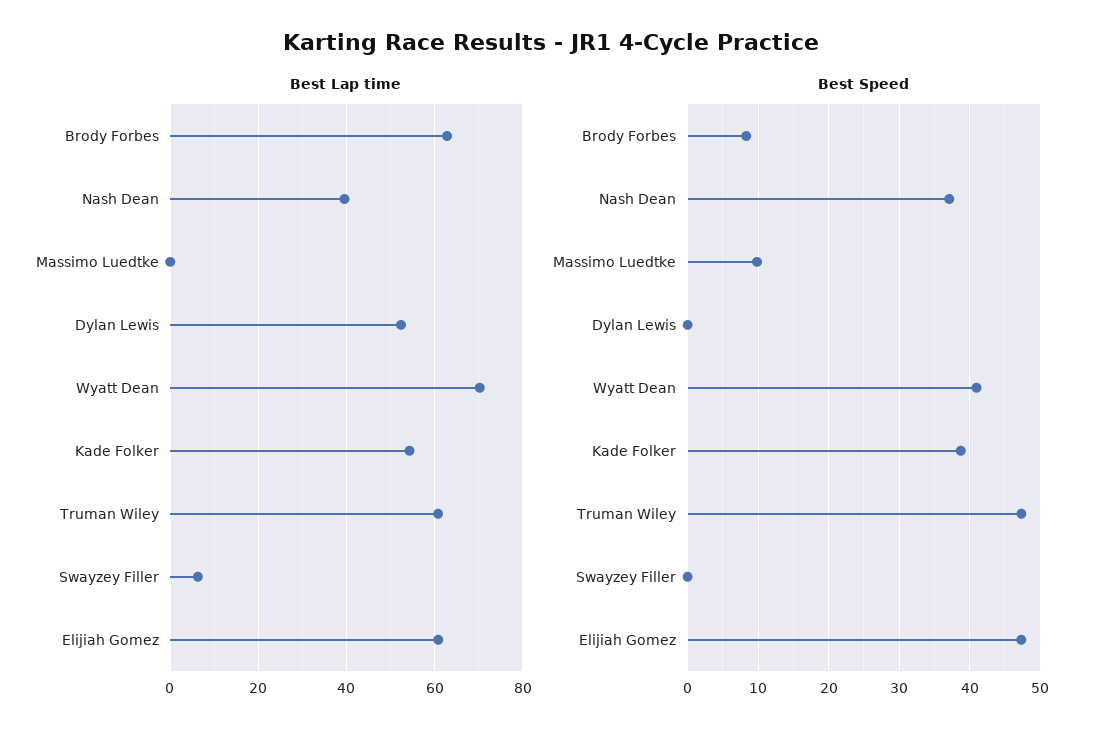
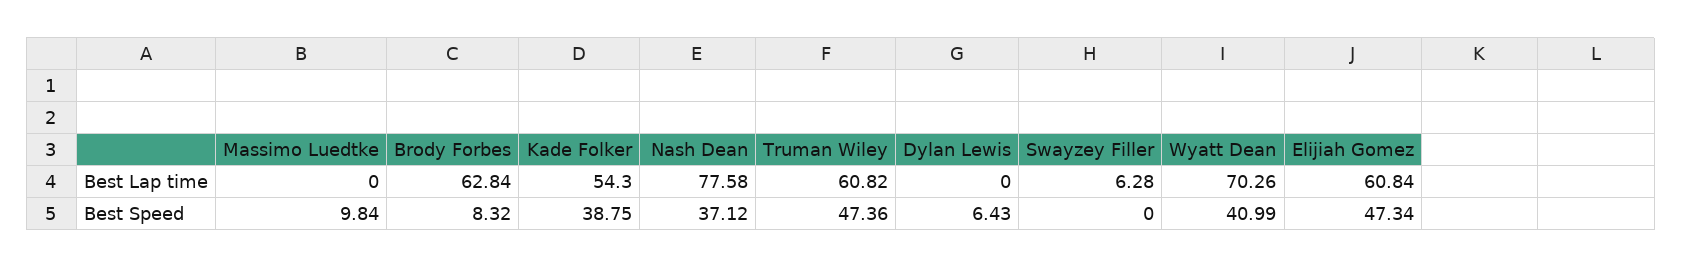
Best Lap time, Nash Dean: 40 -> 77.58
Best Lap time, Dylan Lewis: 52 -> 0
Best Speed, Dylan Lewis: 0 -> 6.43

